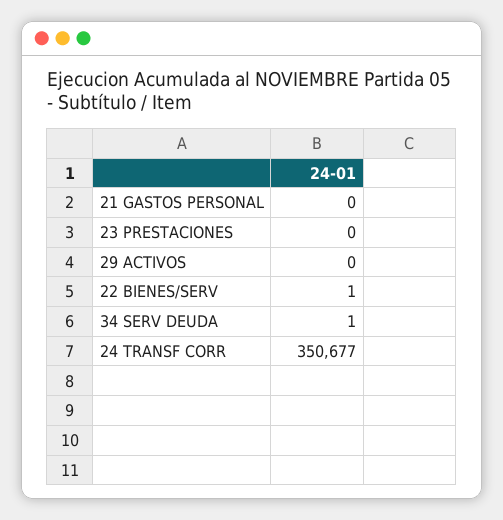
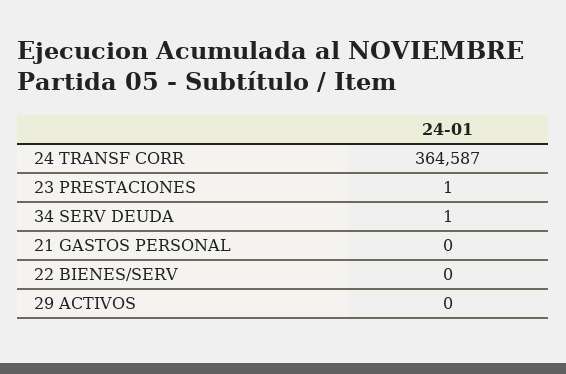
23 PRESTACIONES: 0 -> 1
22 BIENES/SERV: 1 -> 0
24 TRANSF CORR: 350677 -> 364587

